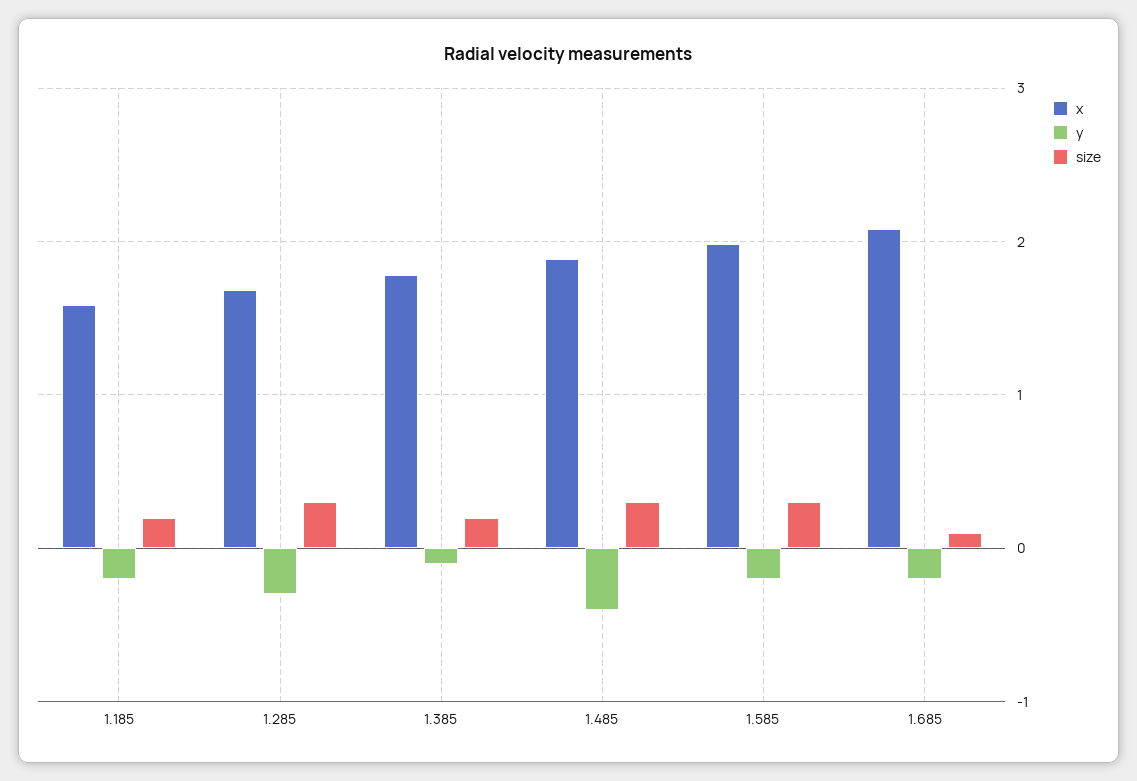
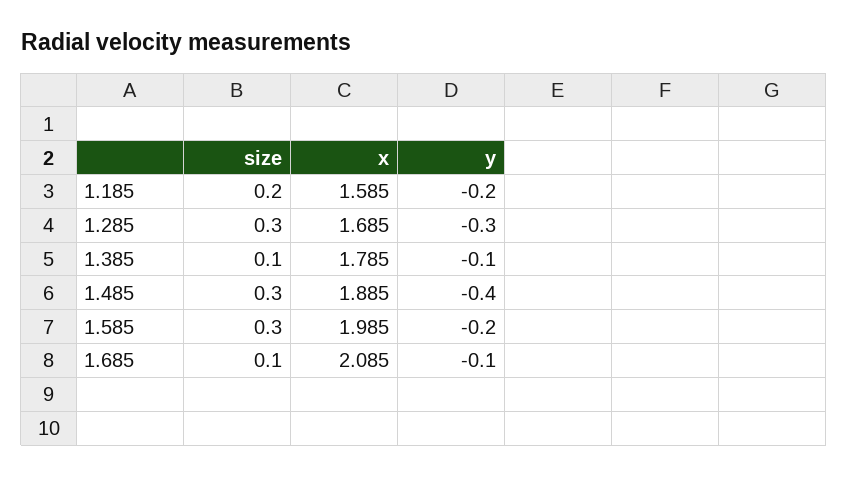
size, 1.385: 0.2 -> 0.1
y, 1.685: -0.2 -> -0.1

